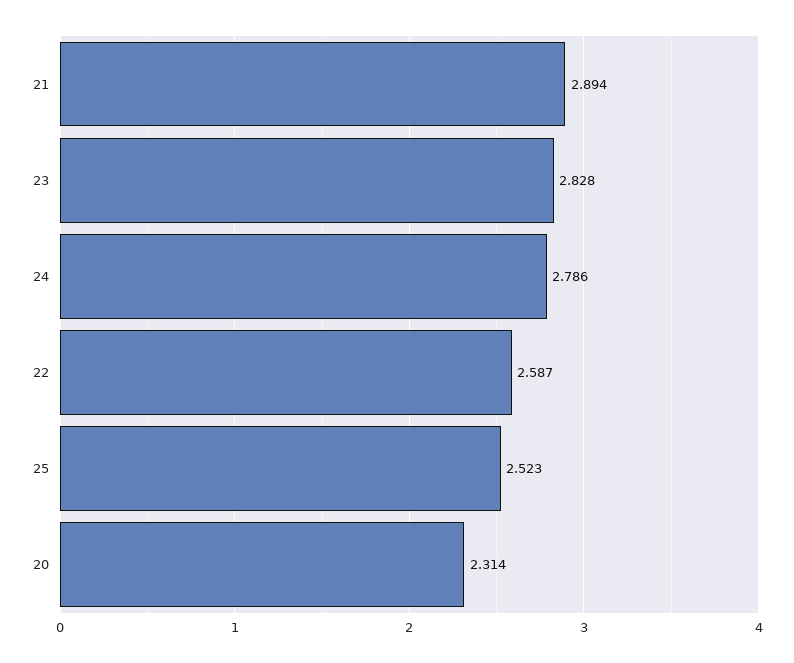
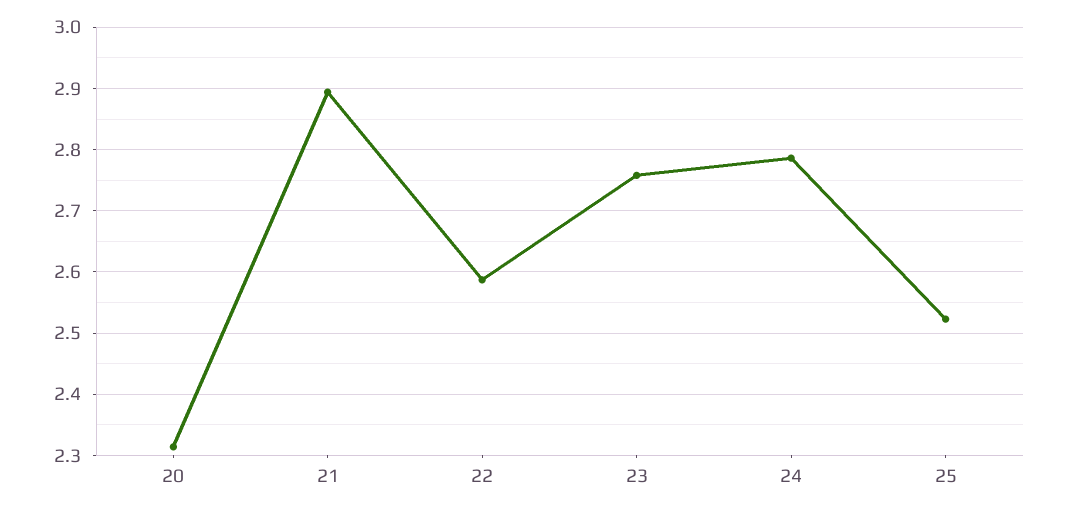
23: 2.828 -> 2.76

